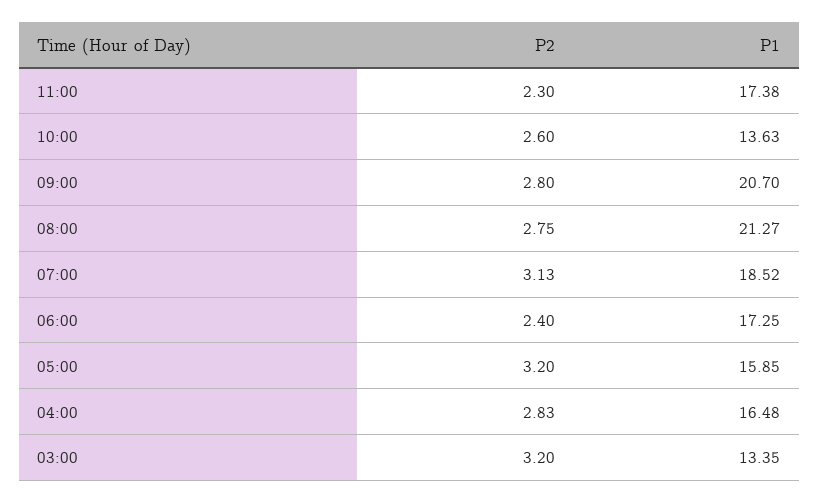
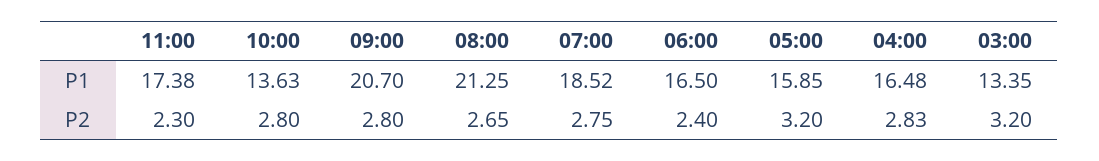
P2, 10:00: 2.6 -> 2.8
P2, 08:00: 2.75 -> 2.65
P1, 08:00: 21.27 -> 21.25
P2, 07:00: 3.13 -> 2.75
P1, 06:00: 17.25 -> 16.5

